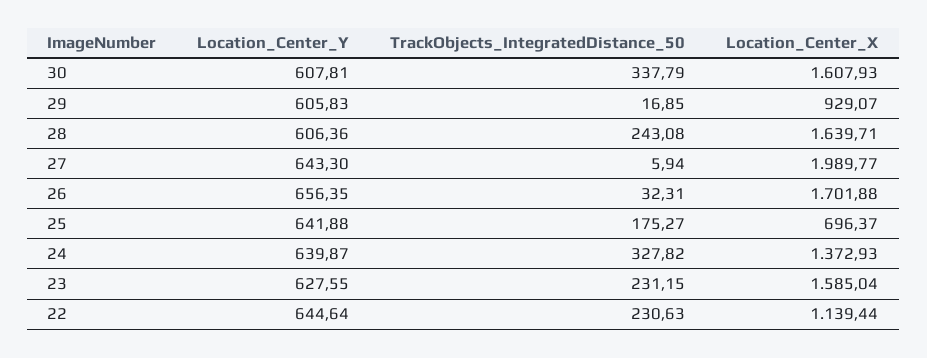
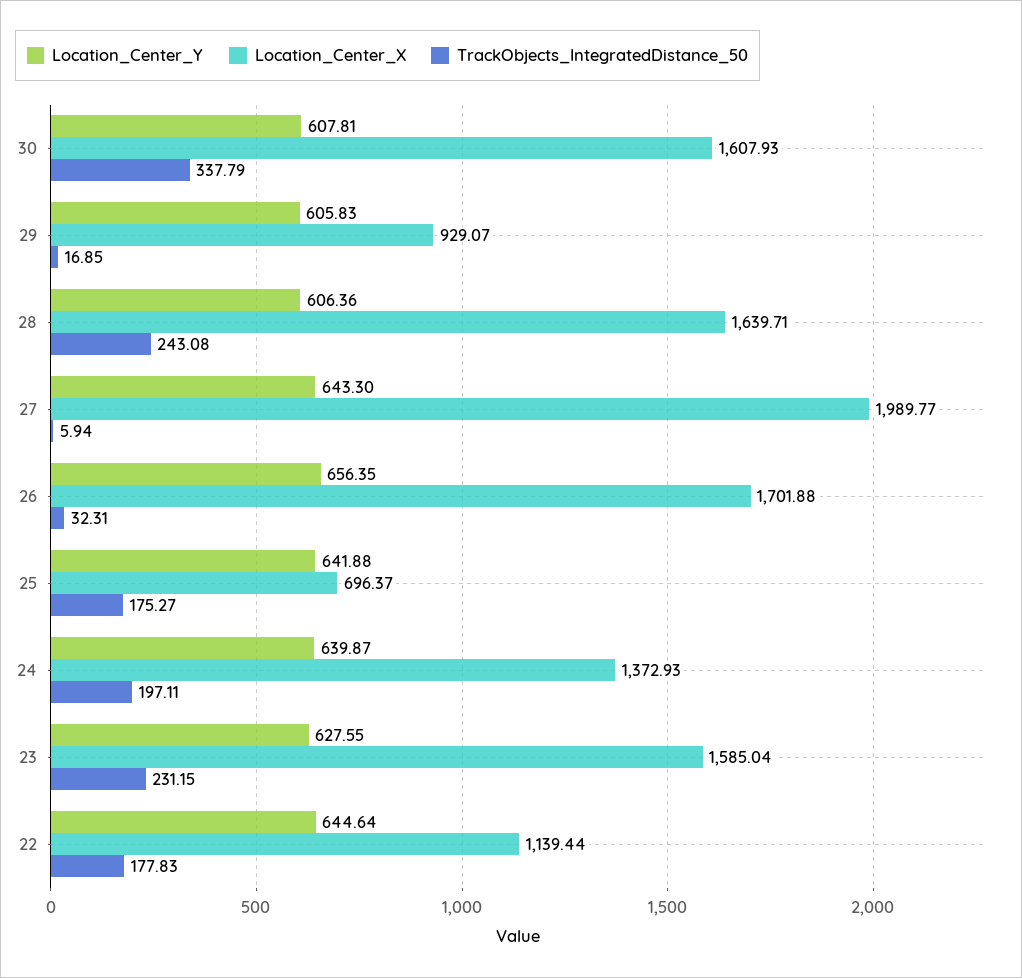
TrackObjects_IntegratedDistance_50, 24: 327.82 -> 197.11
TrackObjects_IntegratedDistance_50, 22: 230.63 -> 177.83

